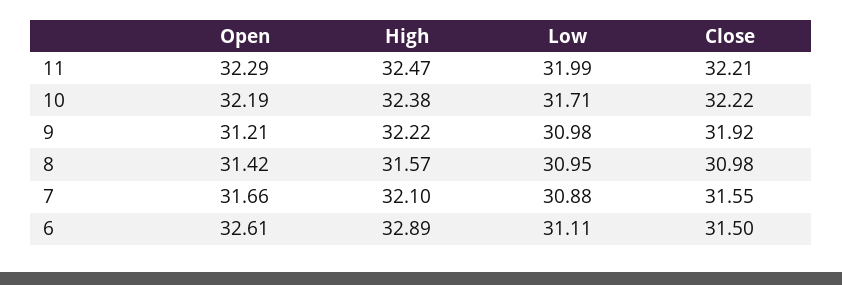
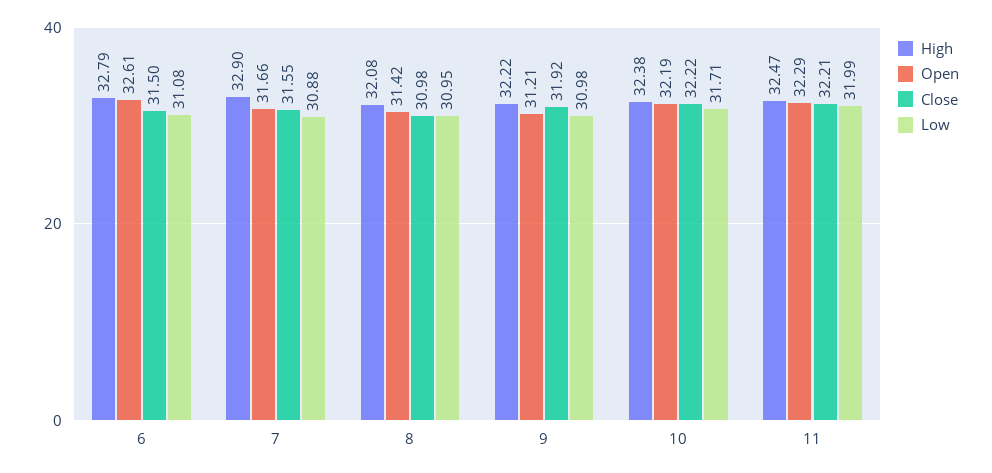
High, 8: 31.57 -> 32.08
High, 7: 32.1 -> 32.9
High, 6: 32.89 -> 32.79
Low, 6: 31.11 -> 31.08

